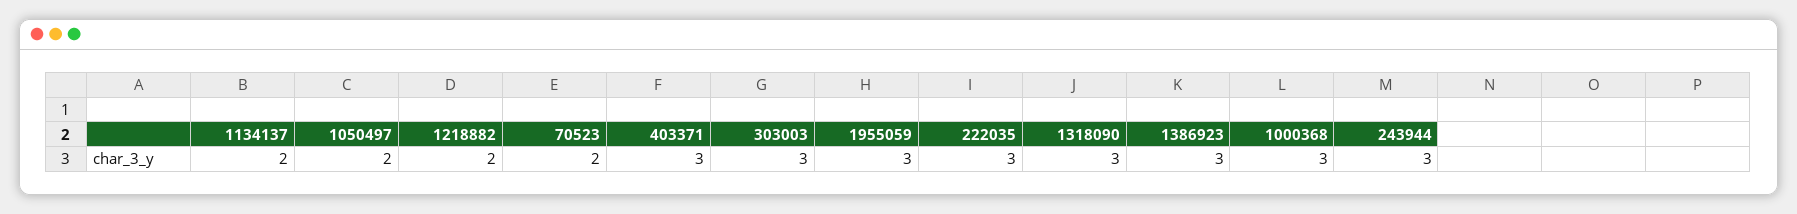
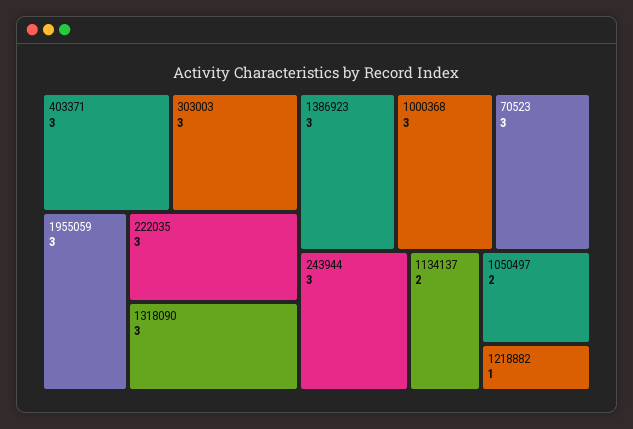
1218882: 2 -> 1
70523: 2 -> 3

